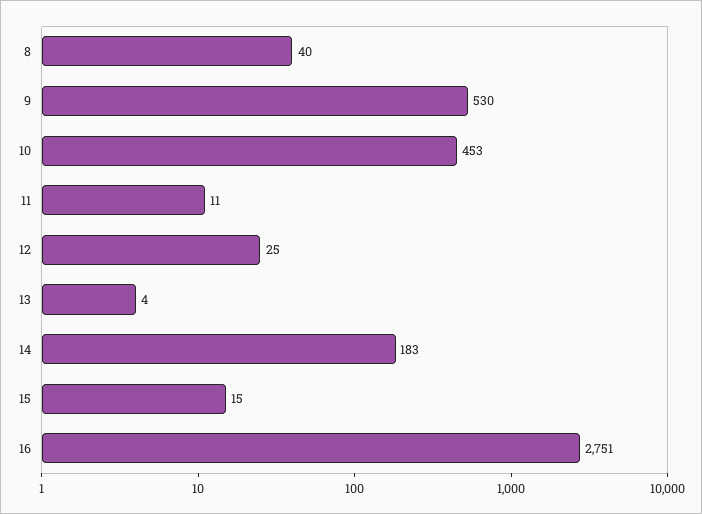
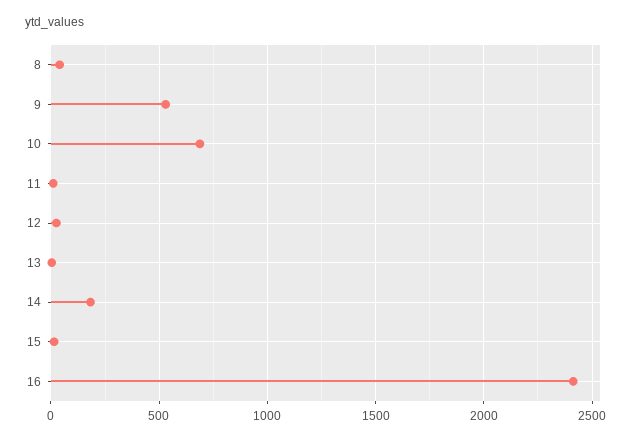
10: 453 -> 700
16: 2751 -> 2400

